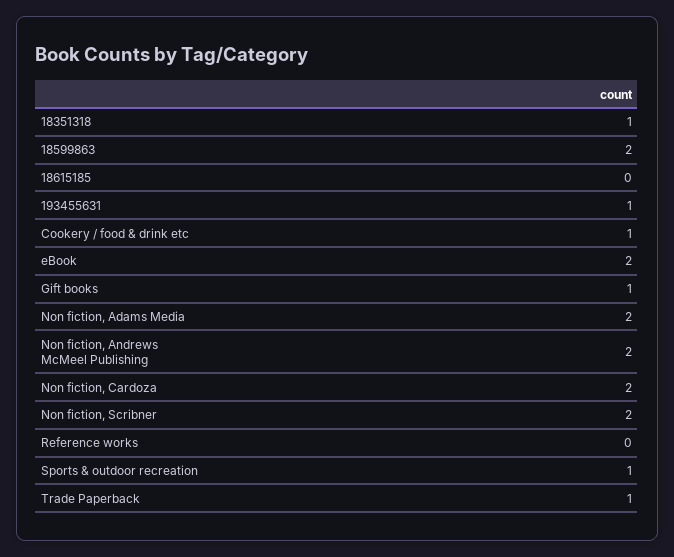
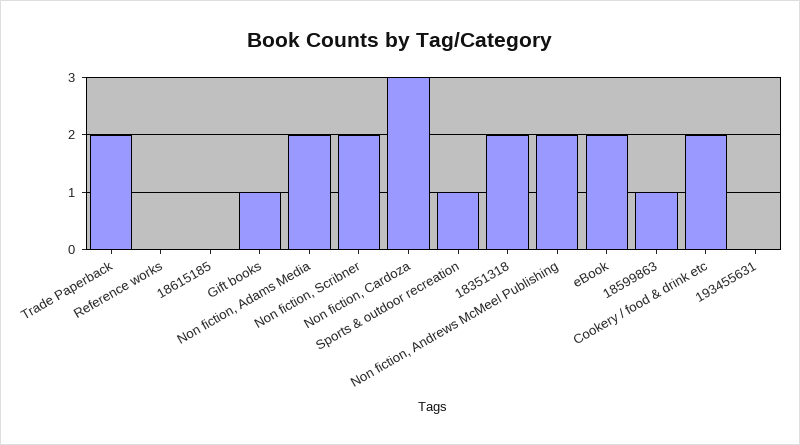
18351318: 1 -> 2
18599863: 2 -> 1
193455631: 1 -> 0
Cookery / food & drink etc: 1 -> 2
Non fiction, Cardoza: 2 -> 3
Trade Paperback: 1 -> 2

